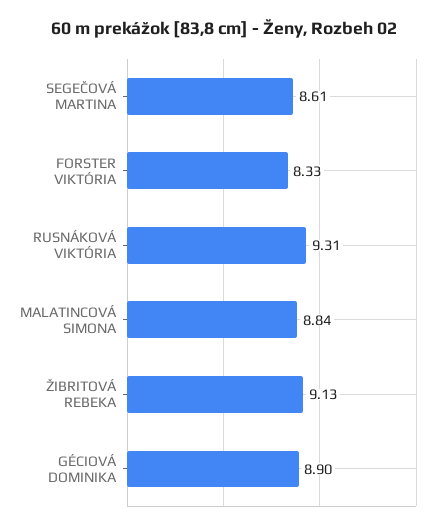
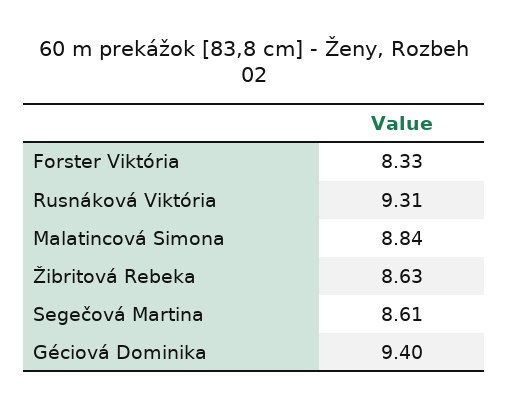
ŽIBRITOVÁ REBEKA: 9.13 -> 8.63
GÉCIOVÁ DOMINIKA: 8.9 -> 9.4

